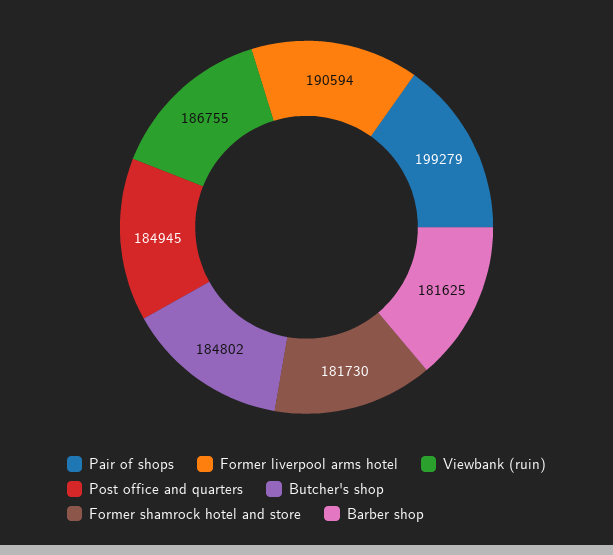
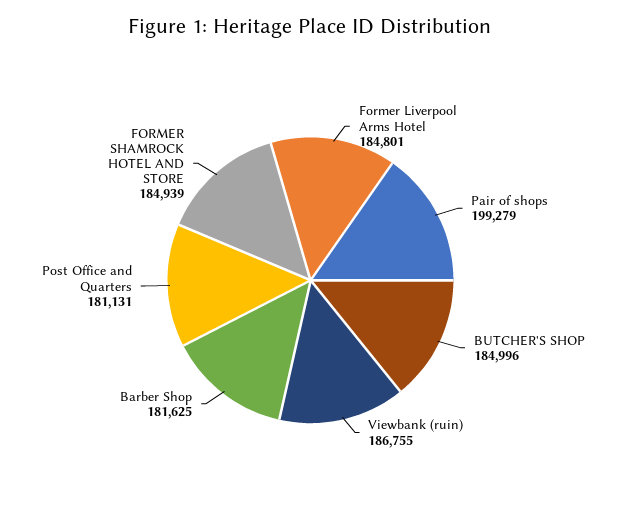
Former liverpool arms hotel: 190594 -> 184801
Post office and quarters: 184945 -> 181131
Butcher's shop: 184802 -> 184996
Former shamrock hotel and store: 181730 -> 184939

